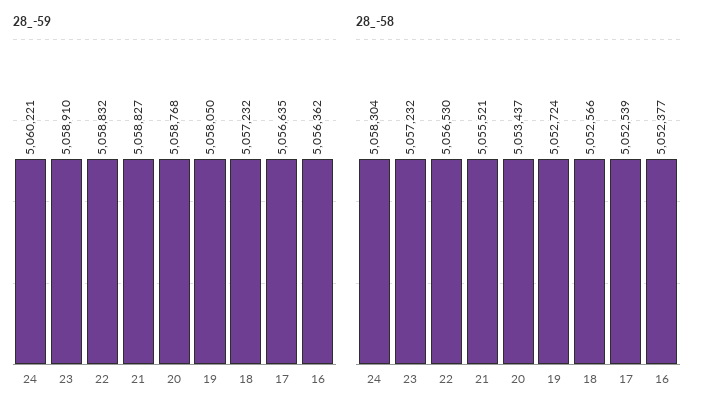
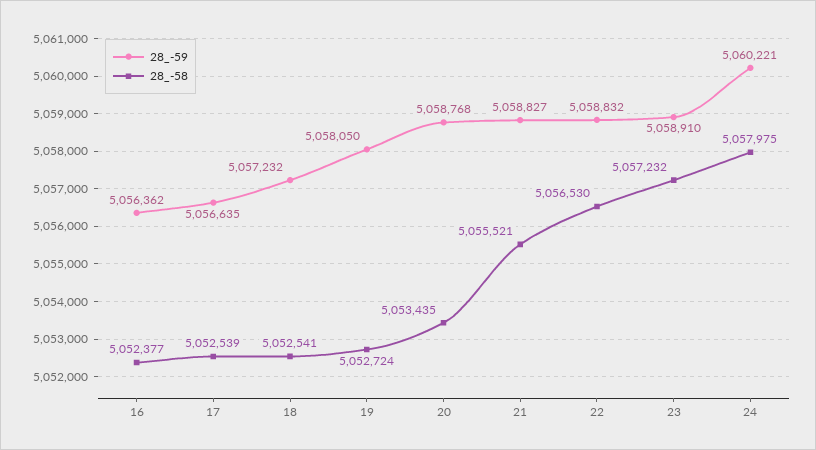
28_-58, 24: 5058304 -> 5057975
28_-58, 20: 5053437 -> 5053435
28_-58, 18: 5052566 -> 5052541

